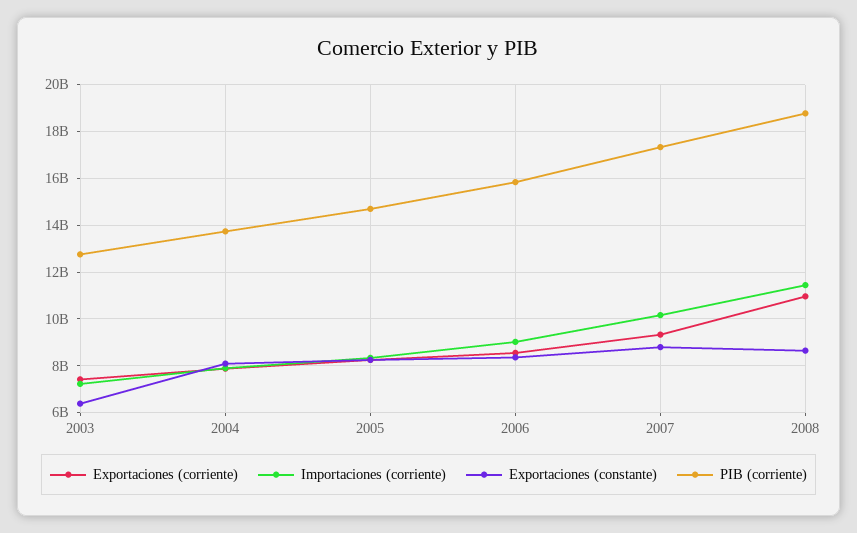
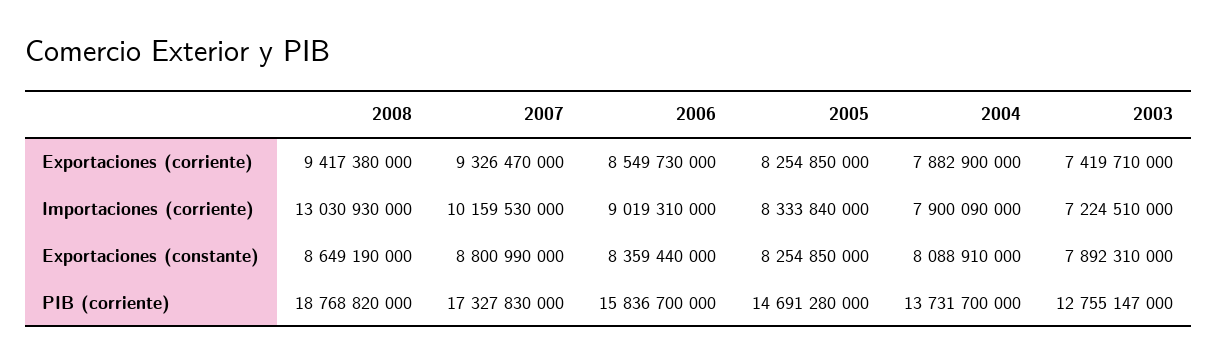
Exportaciones (constante), 2003: 6500000000 -> 7892310000
Exportaciones (corriente), 2008: 11000000000 -> 9417380000
Importaciones (corriente), 2008: 11500000000 -> 13030930000

